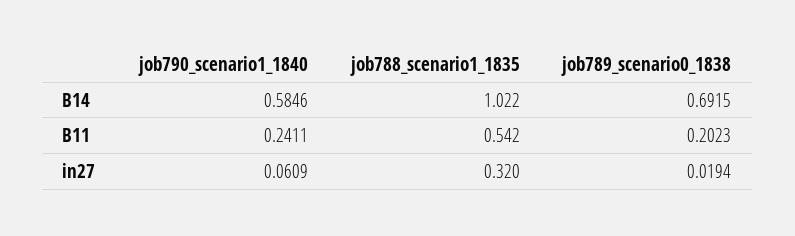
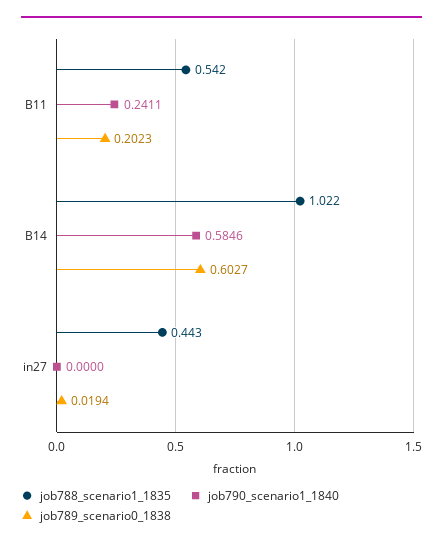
job789_scenario0_1838, B14: 0.6915 -> 0.6027
job790_scenario1_1840, in27: 0.0609 -> 0
job788_scenario1_1835, in27: 0.32 -> 0.443

